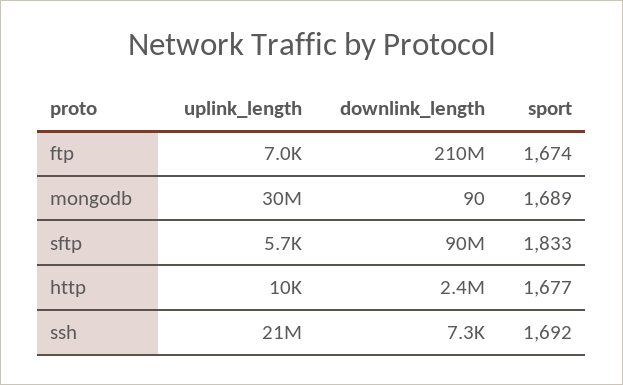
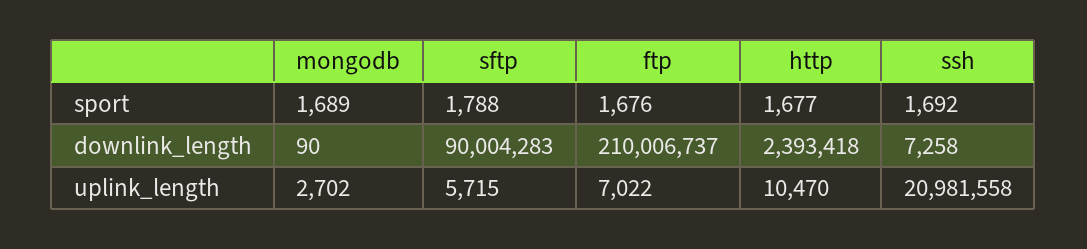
sport, ftp: 1674 -> 1676
uplink_length, mongodb: 30000000 -> 2702
sport, sftp: 1833 -> 1788

